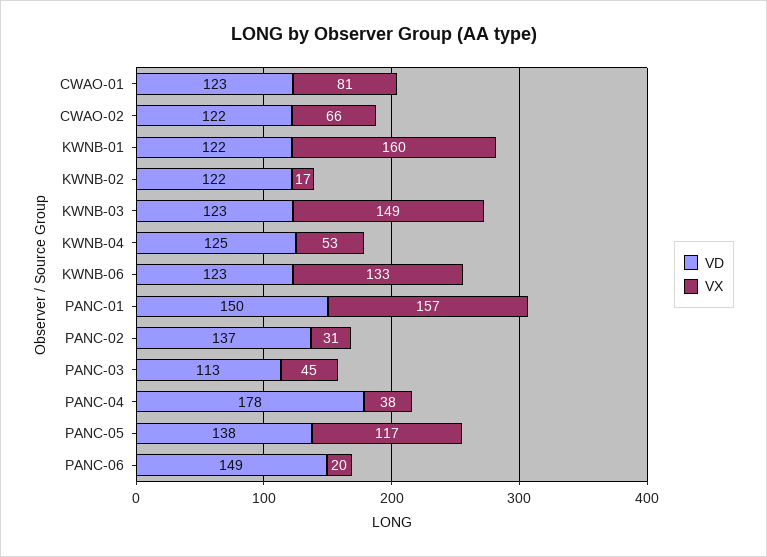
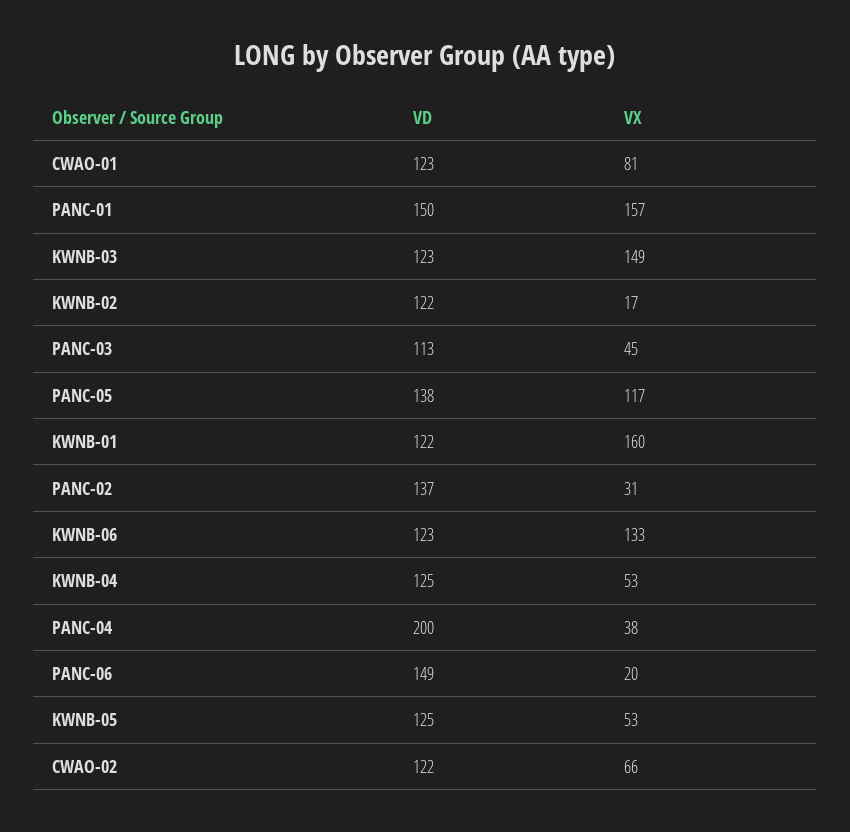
VD, PANC-04: 178 -> 200
VD, KWNB-05: none -> 125
VX, KWNB-05: none -> 53

